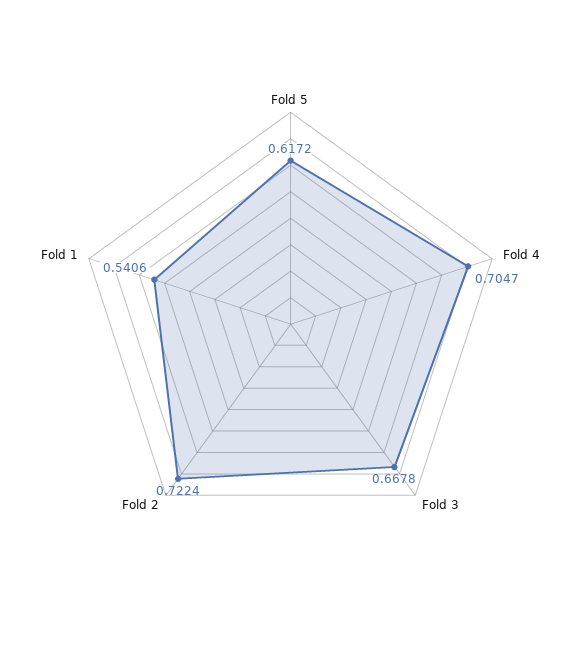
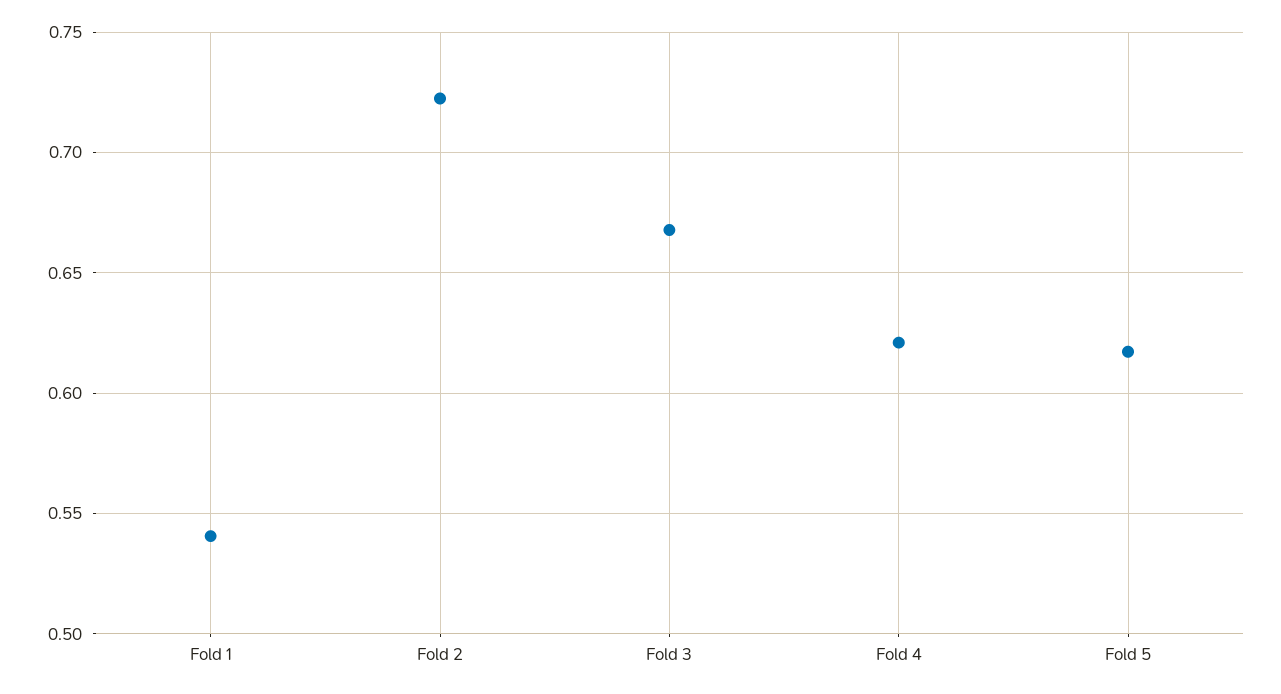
Fold 4: 0.7047 -> 0.62

